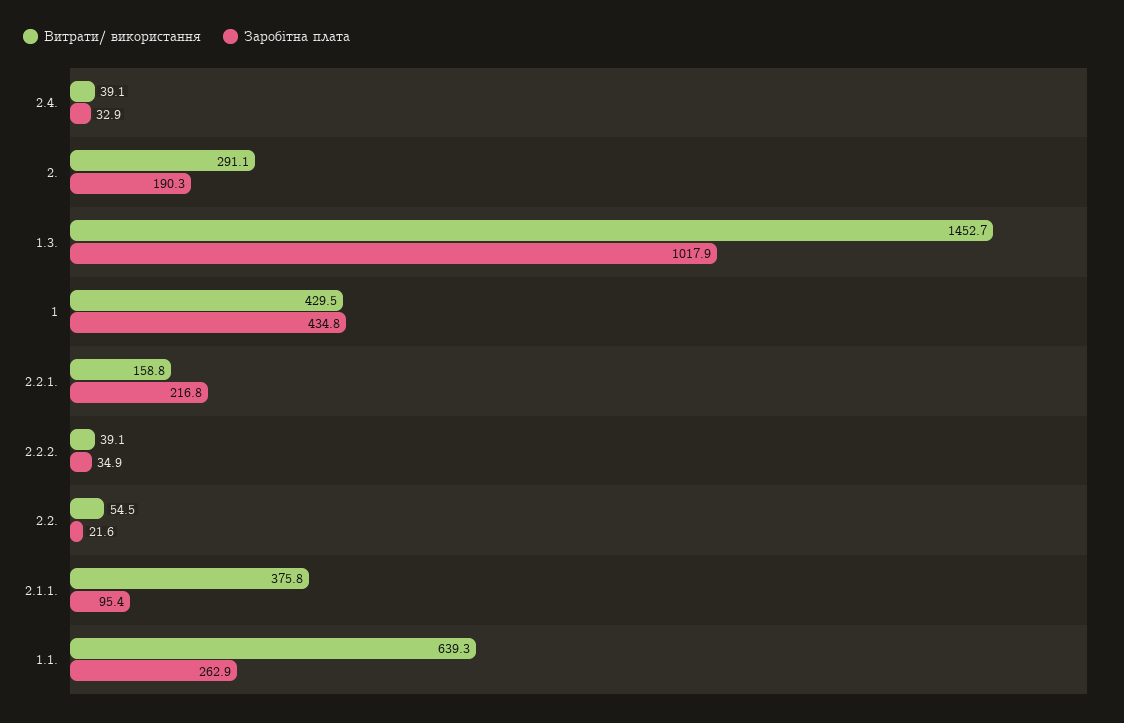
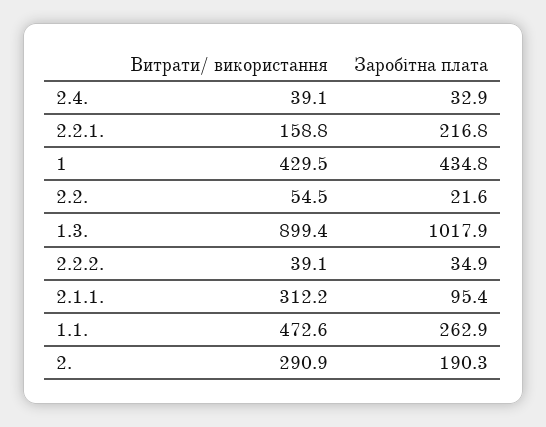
Витрати/ використання, 2.: 291.1 -> 290.9
Витрати/ використання, 1.3.: 1452.7 -> 899.4
Витрати/ використання, 2.1.1.: 375.8 -> 312.2
Витрати/ використання, 1.1.: 639.3 -> 472.6

